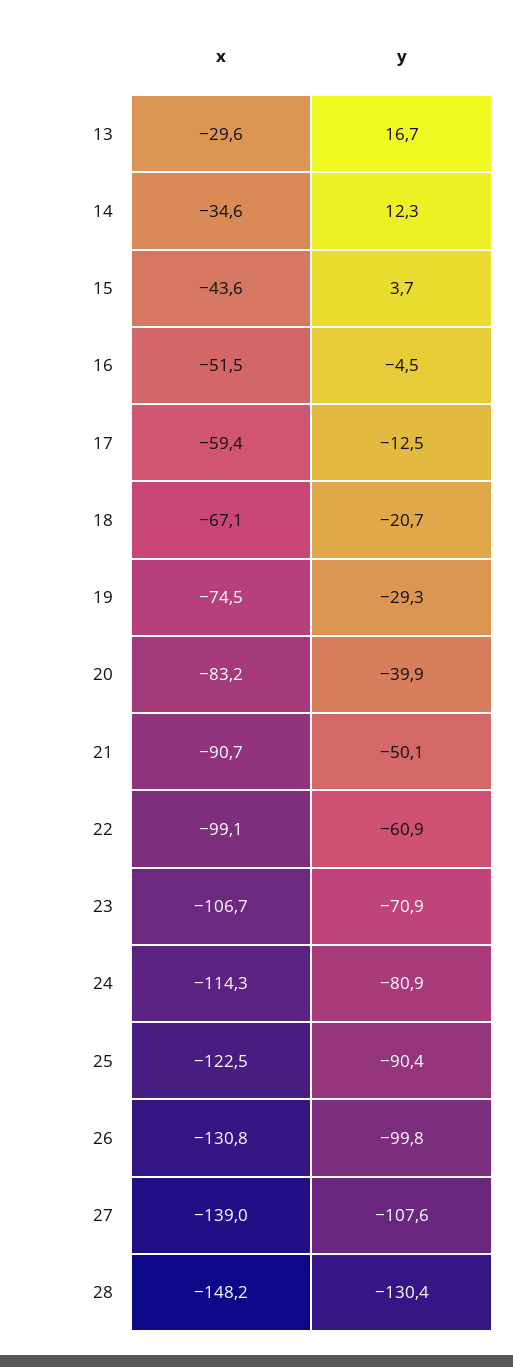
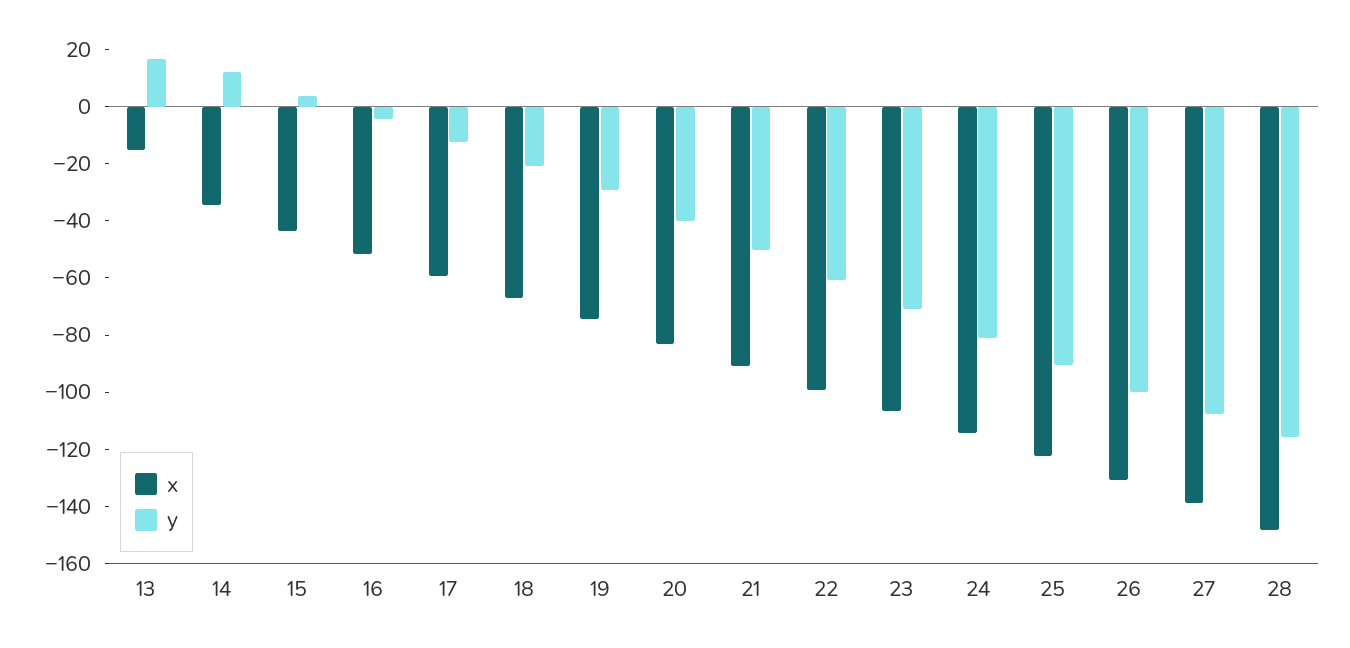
x, 13: -29.6 -> -15
y, 28: -130.4 -> -115

